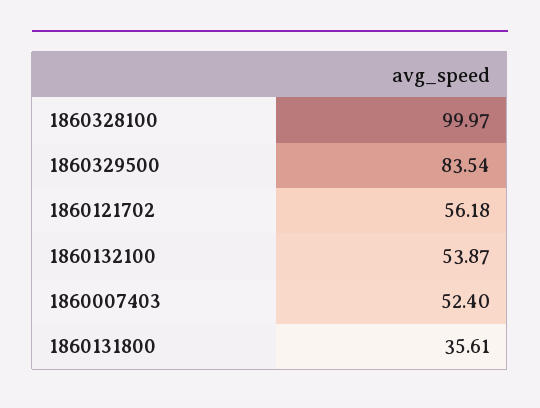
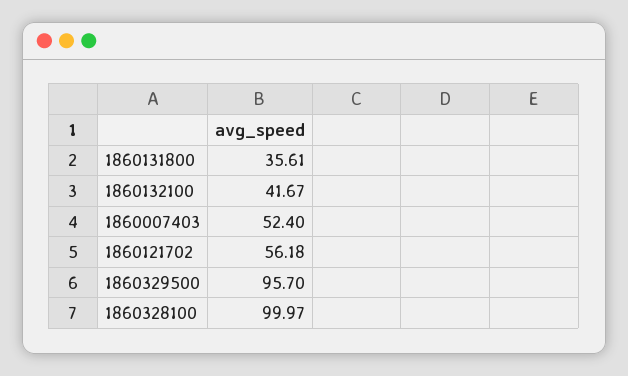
1860329500: 83.54 -> 95.7
1860132100: 53.87 -> 41.67

